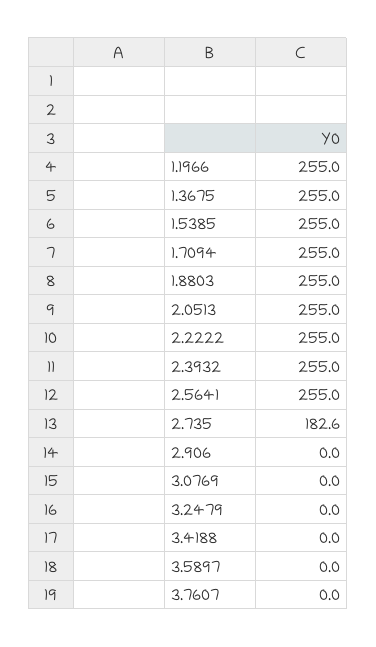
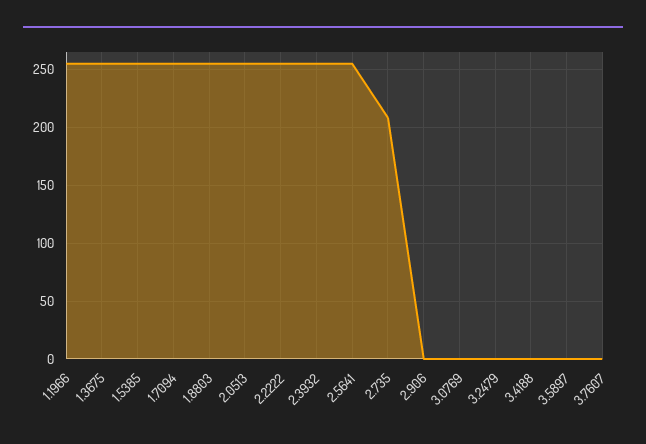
2.735: 182.6 -> 210

